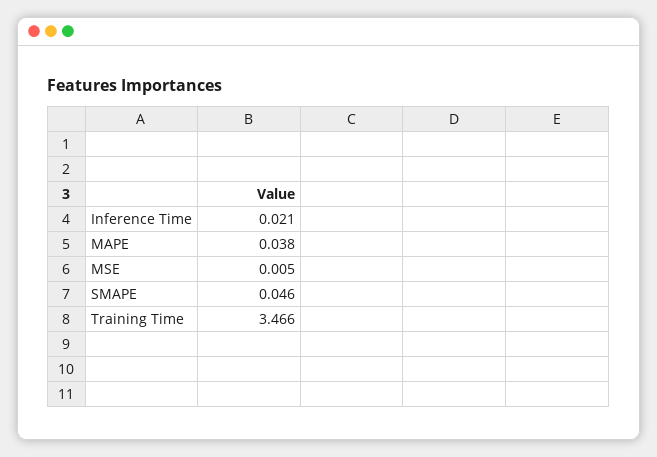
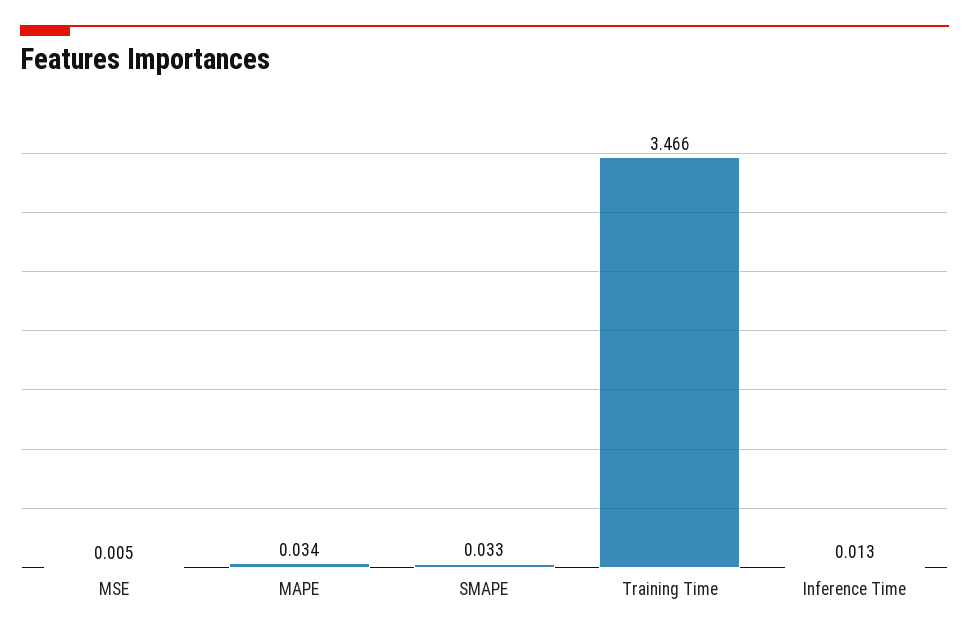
Inference Time: 0.021 -> 0.013
MAPE: 0.038 -> 0.034
SMAPE: 0.046 -> 0.033

